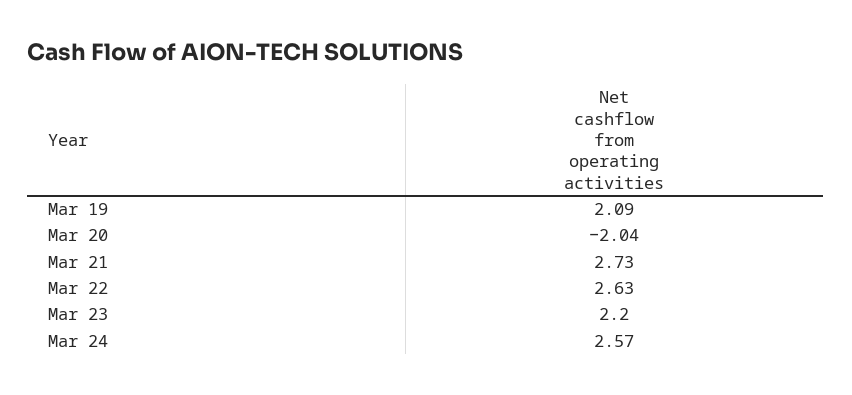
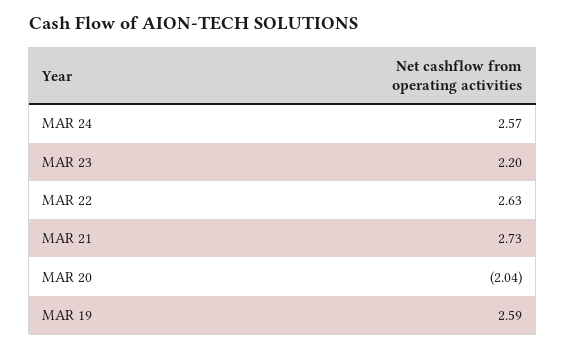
Mar 19: 2.09 -> 2.59

